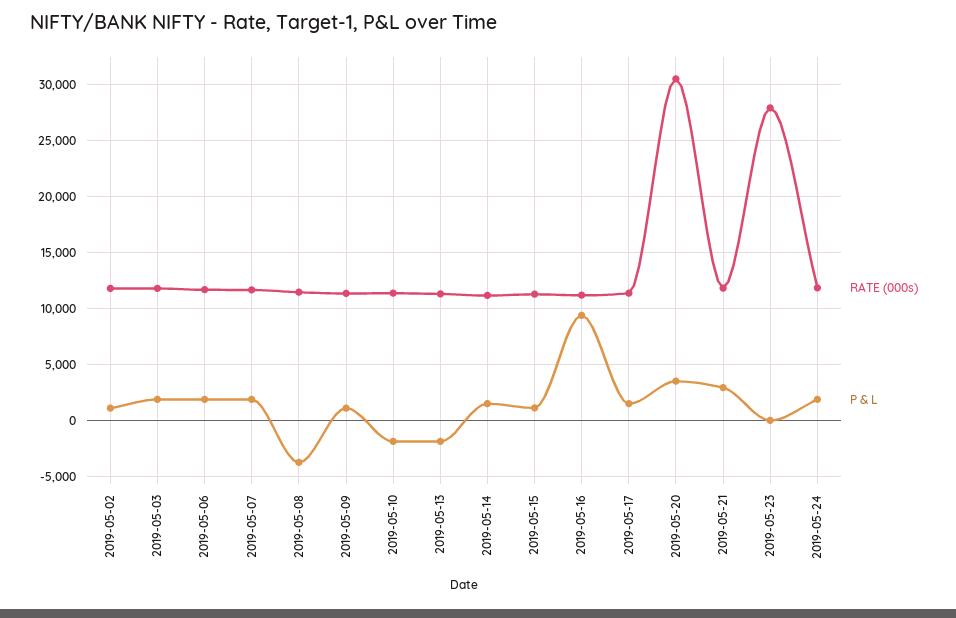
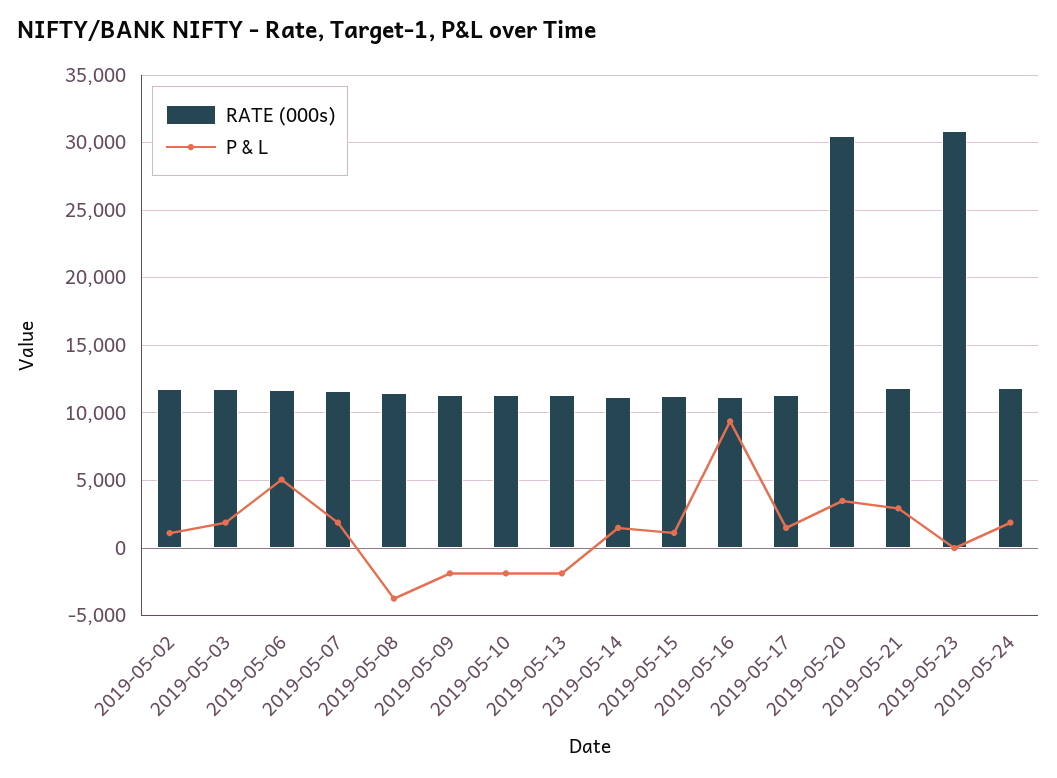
P & L, 2019-05-06: 2000 -> 5000
P & L, 2019-05-09: 1000 -> -2000
RATE (000s), 2019-05-23: 28000 -> 31000

